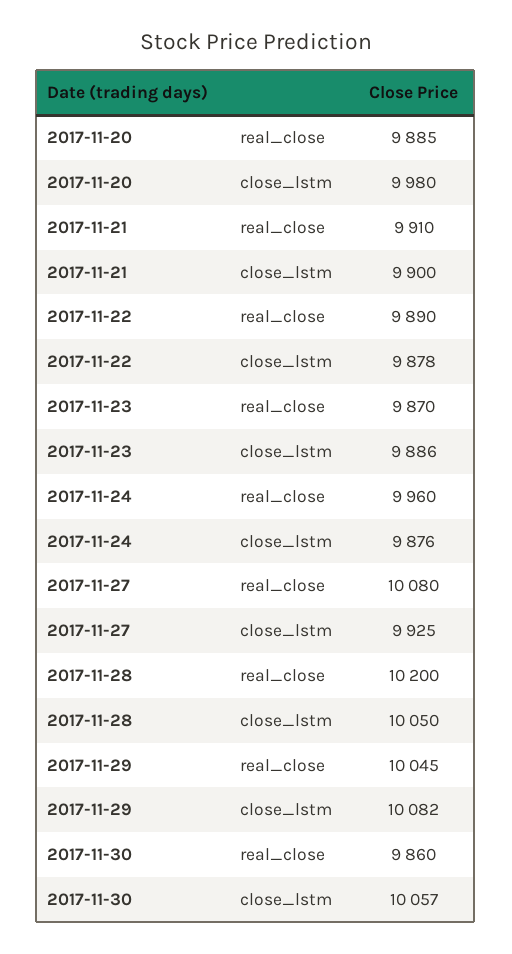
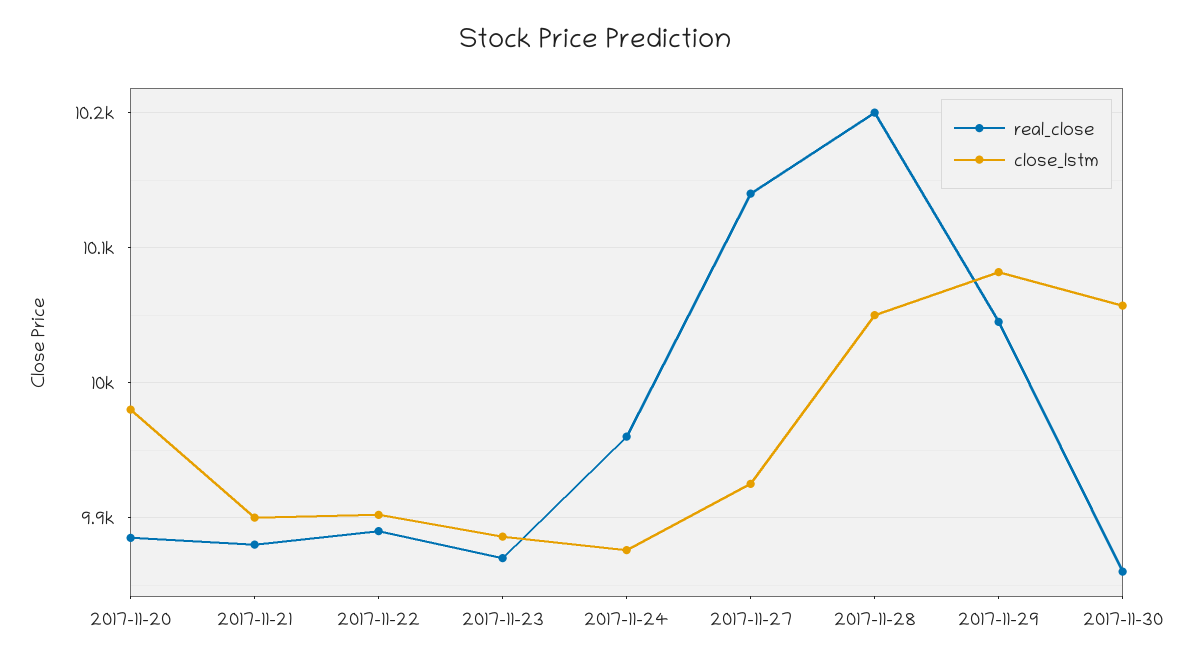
real_close, 2017-11-21: 9910 -> 9880
close_lstm, 2017-11-22: 9878 -> 9900
real_close, 2017-11-27: 10080 -> 10140

